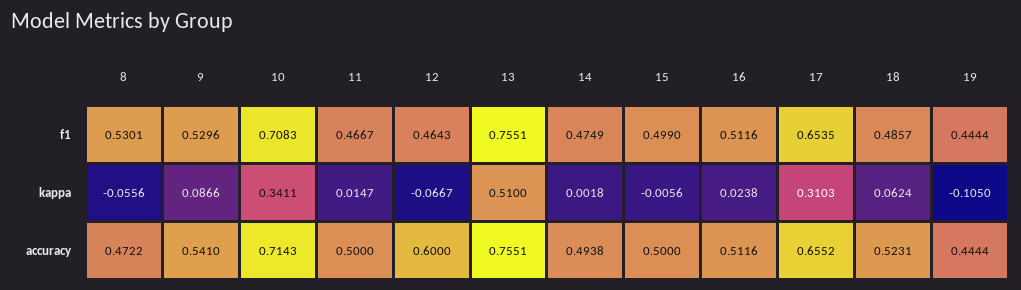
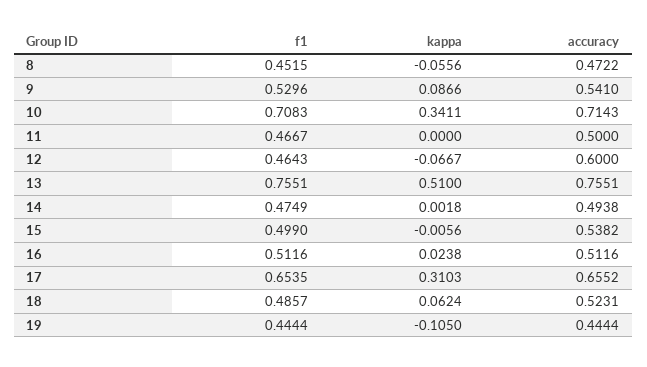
8, f1: 0.5301 -> 0.4515
11, kappa: 0.0147 -> 0
15, accuracy: 0.5 -> 0.5382

